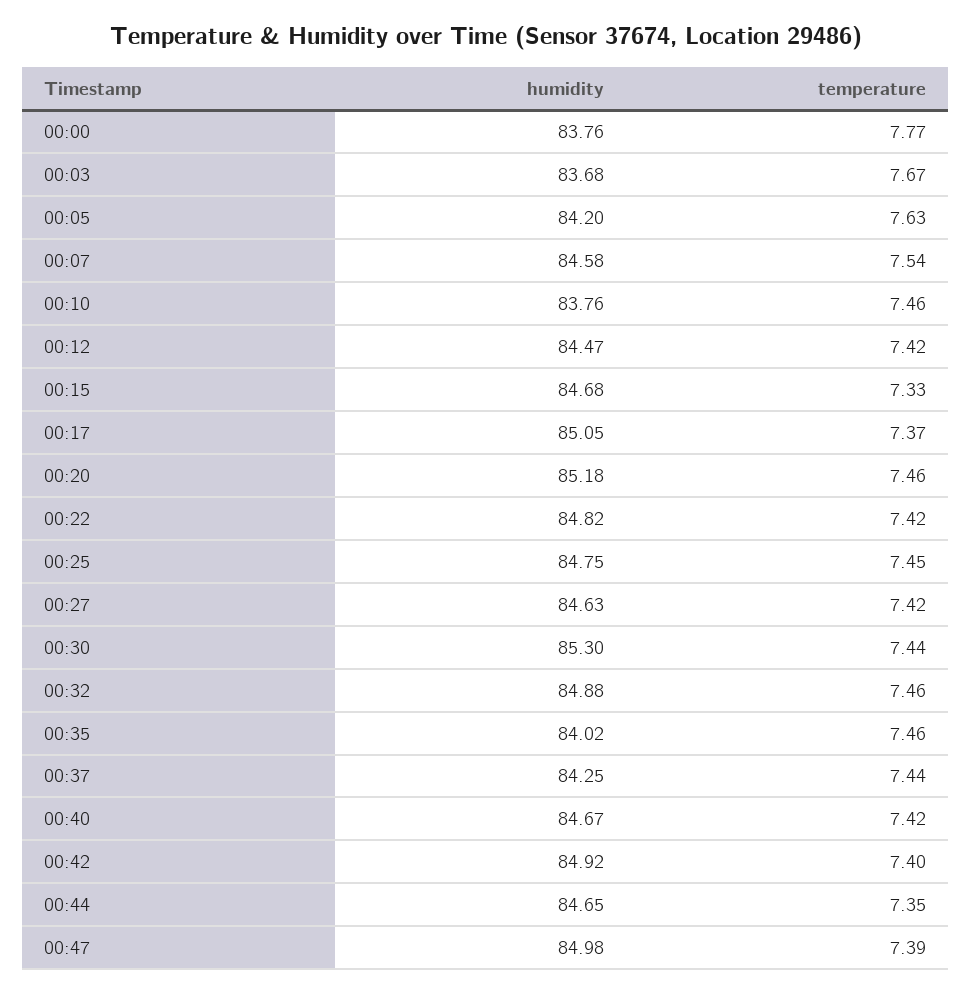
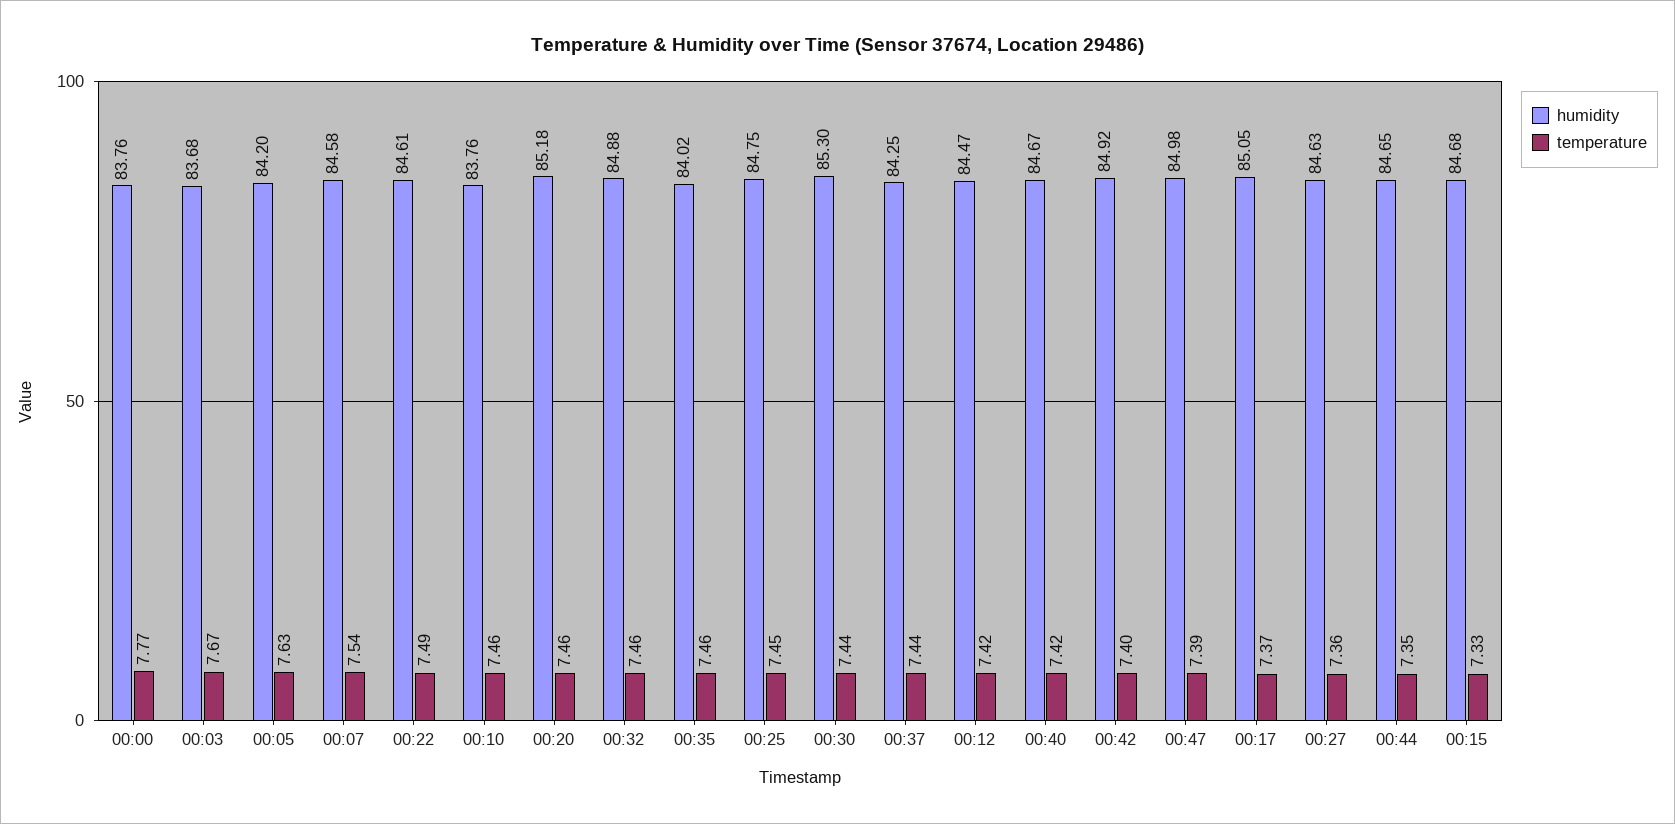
humidity, 00:22: 84.82 -> 84.61
temperature, 00:22: 7.42 -> 7.49
temperature, 00:27: 7.42 -> 7.36

